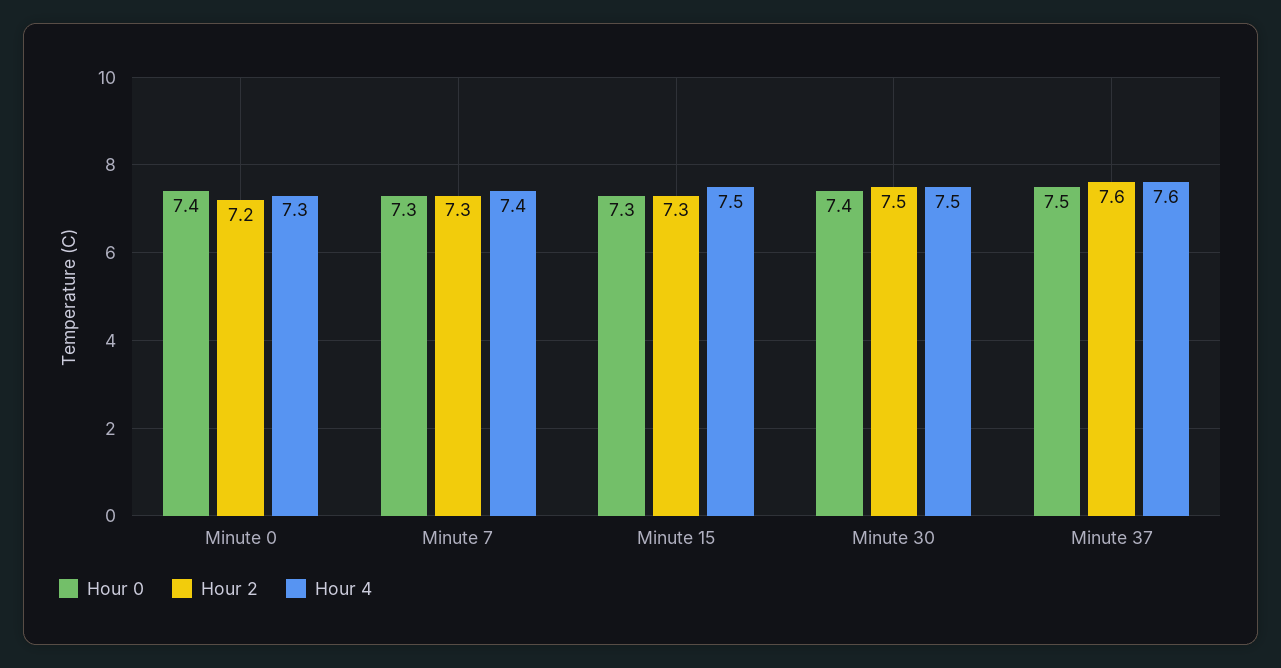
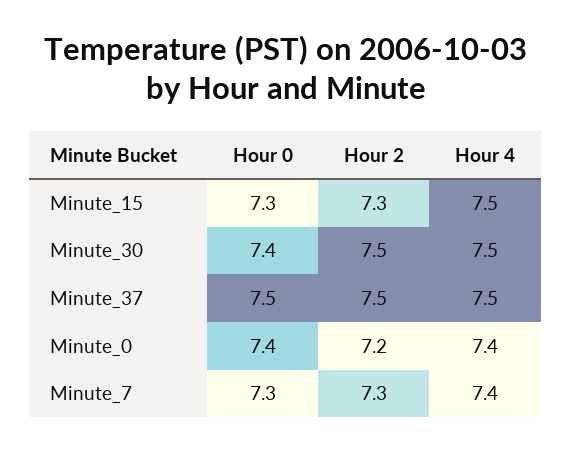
Hour 4, Minute 0: 7.3 -> 7.4
Hour 2, Minute 37: 7.6 -> 7.5
Hour 4, Minute 37: 7.6 -> 7.5

